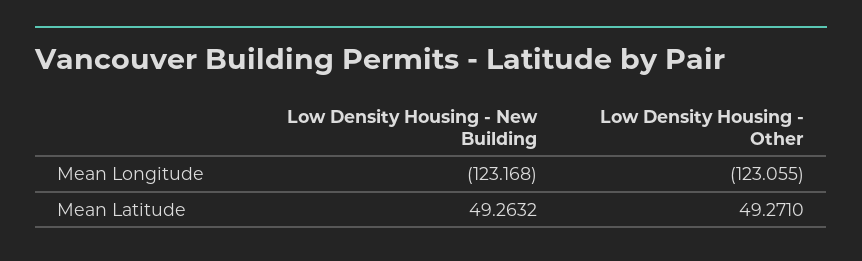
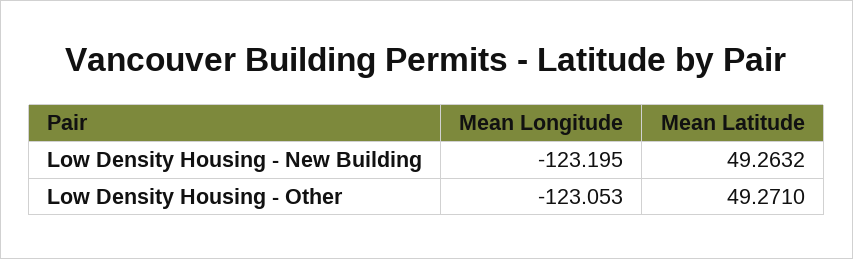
Low Density Housing - New Building, Mean Longitude: -123.168 -> -123.195
Low Density Housing - Other, Mean Longitude: -123.055 -> -123.053

